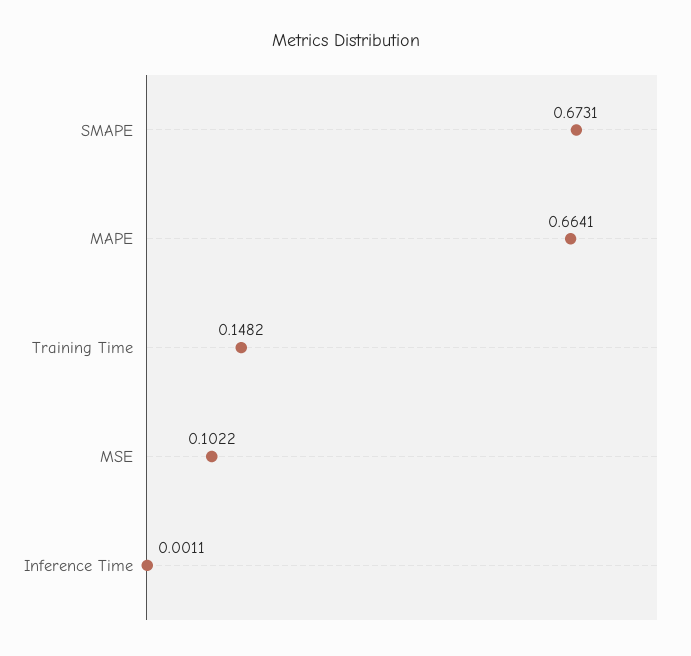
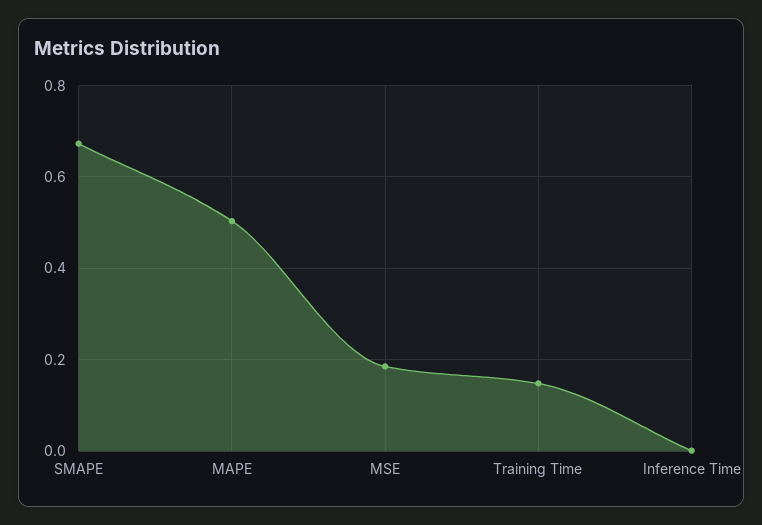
MAPE: 0.6641 -> 0.5
MSE: 0.1022 -> 0.18

